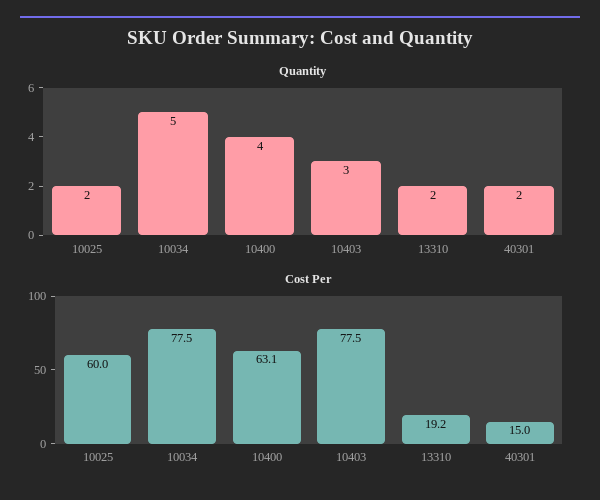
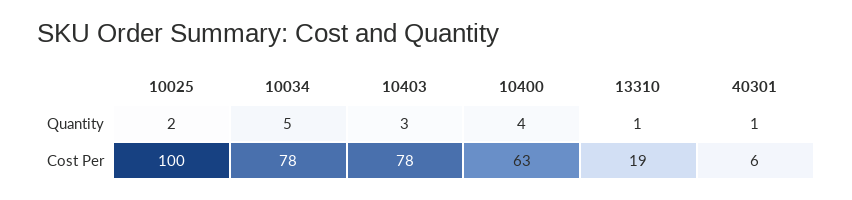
Quantity, 13310: 2 -> 1
Quantity, 40301: 2 -> 1
Cost Per, 10025: 60 -> 100
Cost Per, 40301: 15 -> 6

